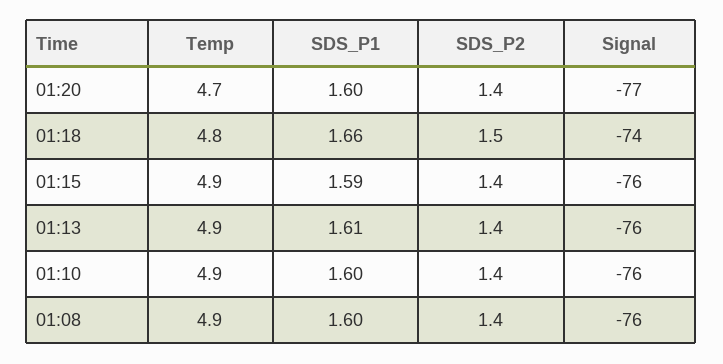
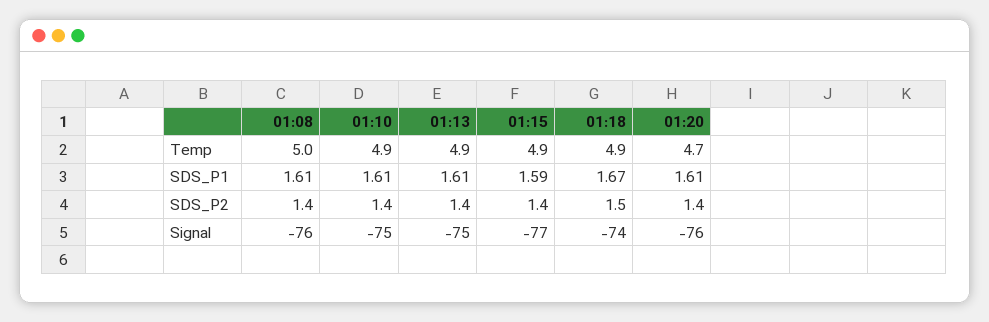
SDS_P1, 01:20: 1.6 -> 1.61
Signal, 01:20: -77 -> -76
Temp, 01:18: 4.8 -> 4.9
SDS_P1, 01:18: 1.66 -> 1.67
Signal, 01:15: -76 -> -77
Signal, 01:13: -76 -> -75
SDS_P1, 01:10: 1.6 -> 1.61
Signal, 01:10: -76 -> -75
Temp, 01:08: 4.9 -> 5
SDS_P1, 01:08: 1.6 -> 1.61

